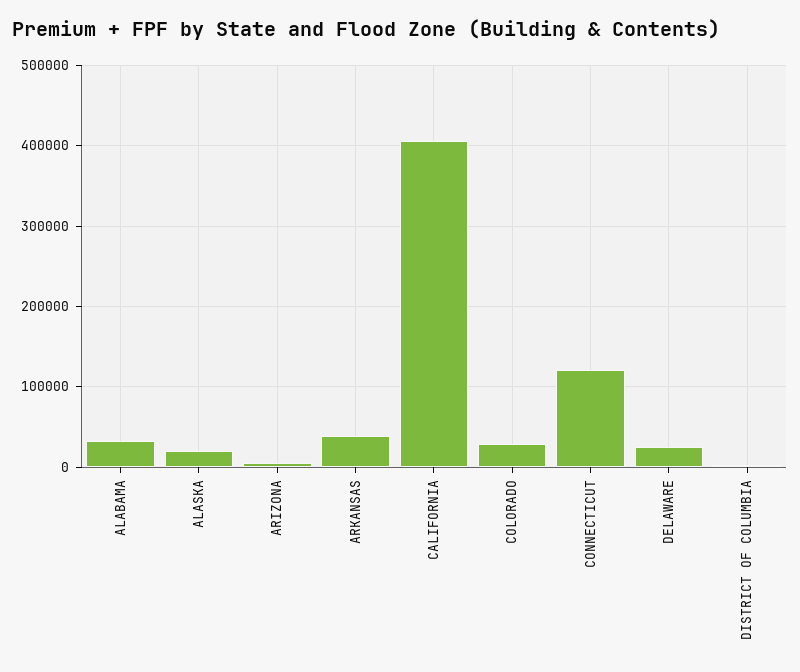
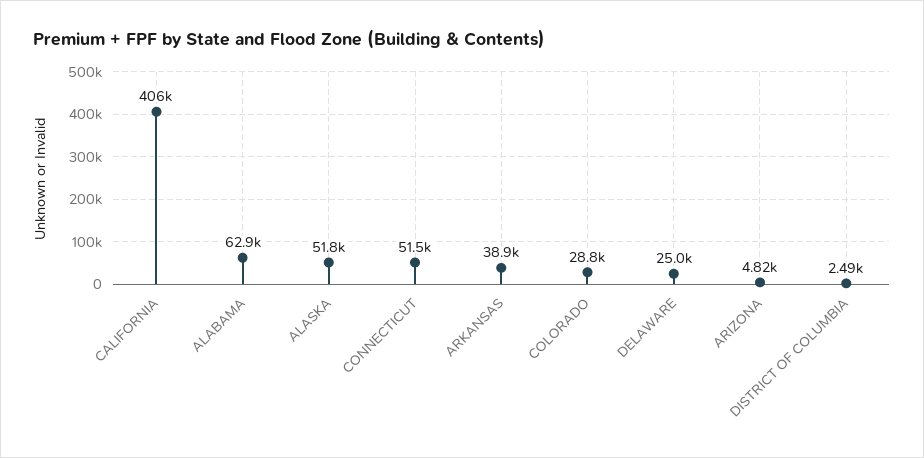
ALABAMA: 30000 -> 62900
ALASKA: 20000 -> 51800
CONNECTICUT: 120000 -> 51500

